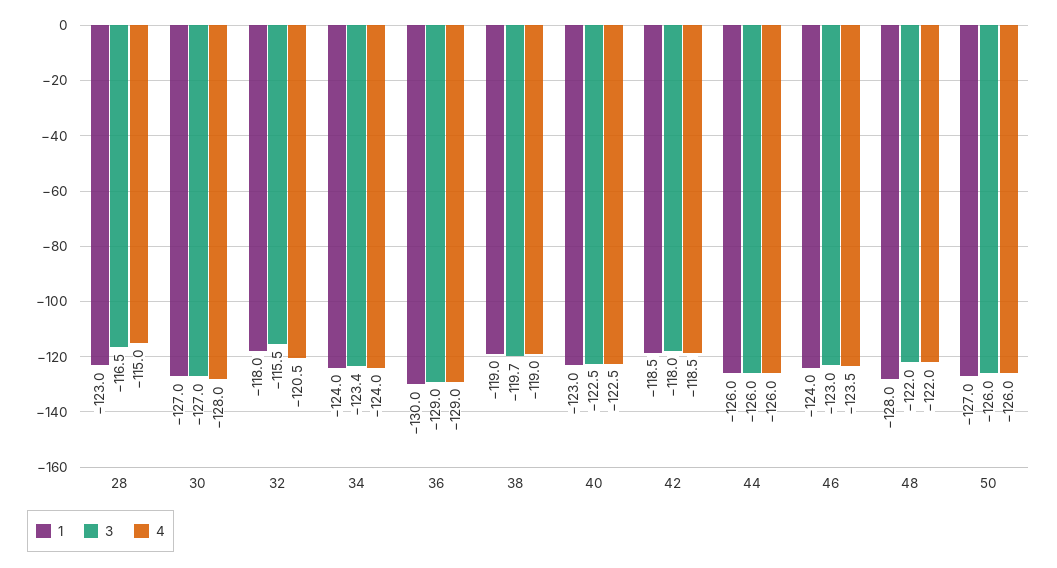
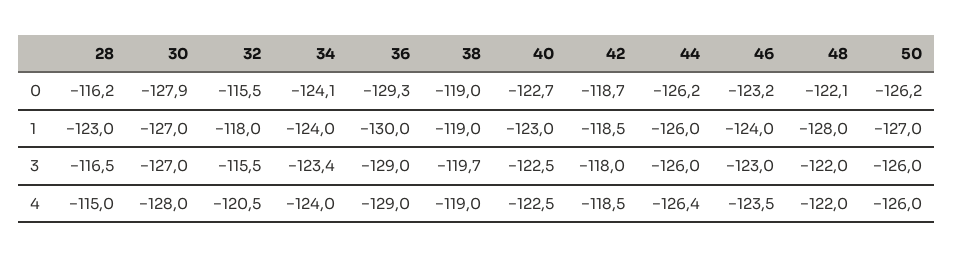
4, 44: -126 -> -126.4
0, 28: none -> -116.2
0, 30: none -> -127.9
0, 32: none -> -115.5
0, 34: none -> -124.1
0, 36: none -> -129.3
0, 38: none -> -119
0, 40: none -> -122.7
0, 42: none -> -118.7
0, 44: none -> -126.2
0, 46: none -> -123.2
0, 48: none -> -122.1
0, 50: none -> -126.2

